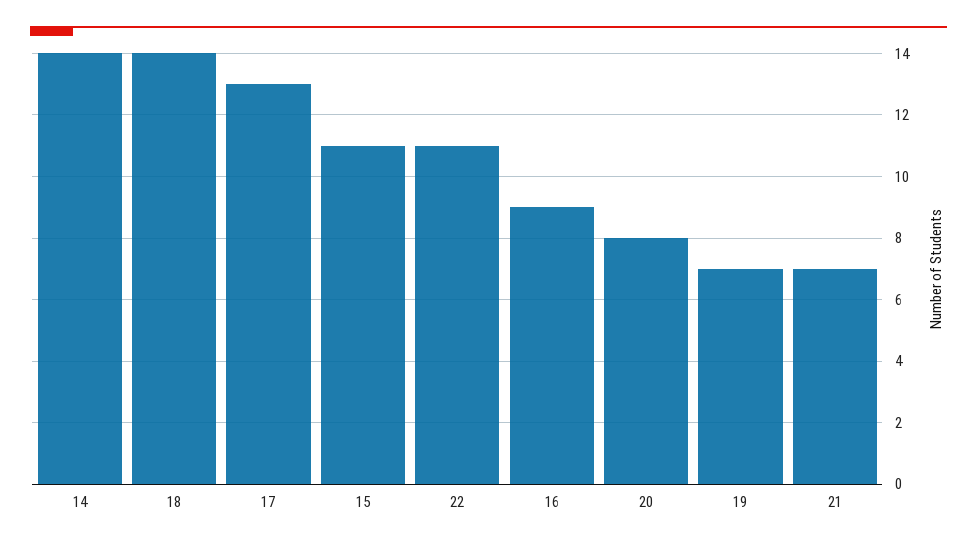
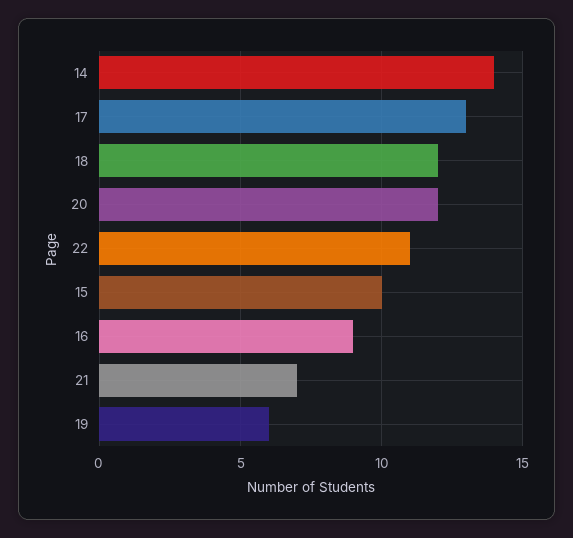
18: 14 -> 12
15: 11 -> 10
20: 8 -> 12
19: 7 -> 6

